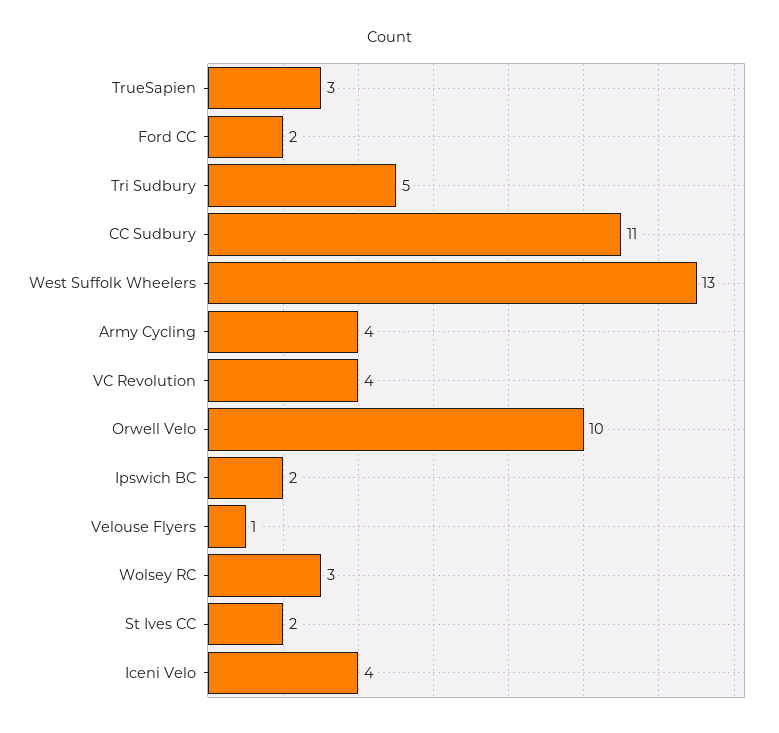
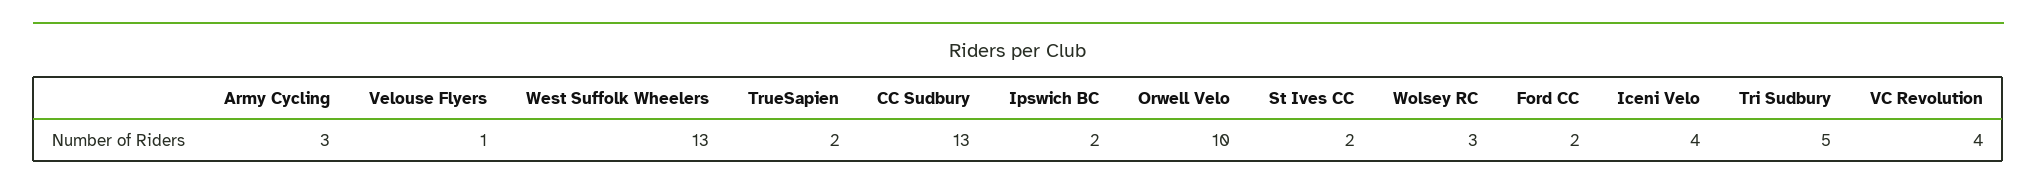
TrueSapien: 3 -> 2
CC Sudbury: 11 -> 13
Army Cycling: 4 -> 3

